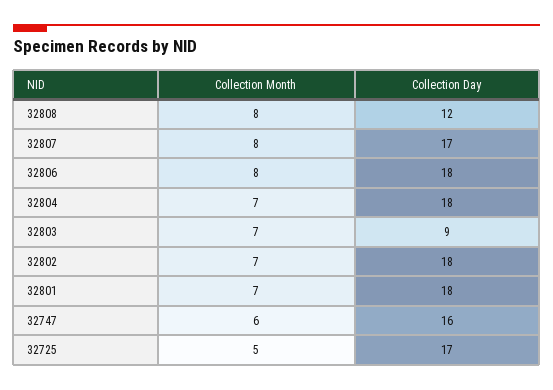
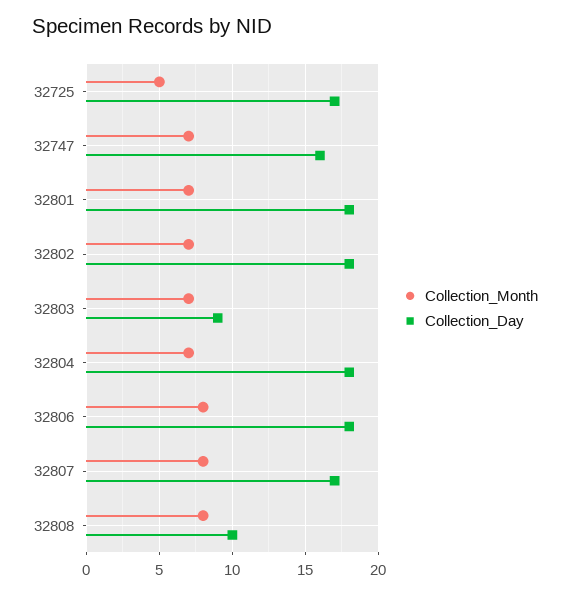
Collection Day, 32808: 12 -> 10
Collection Month, 32747: 6 -> 7

